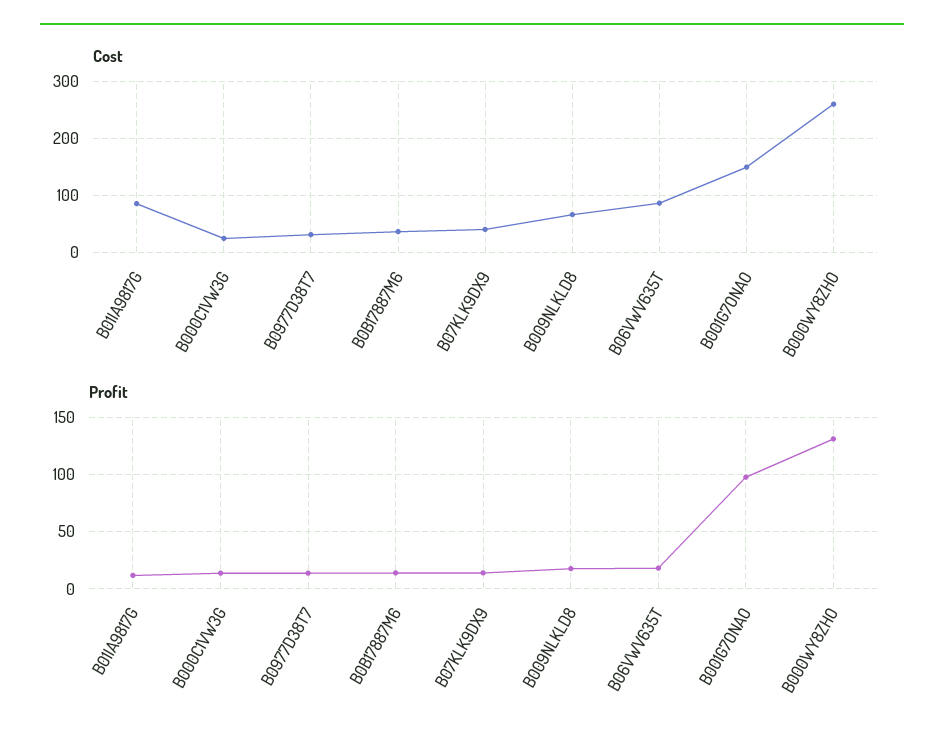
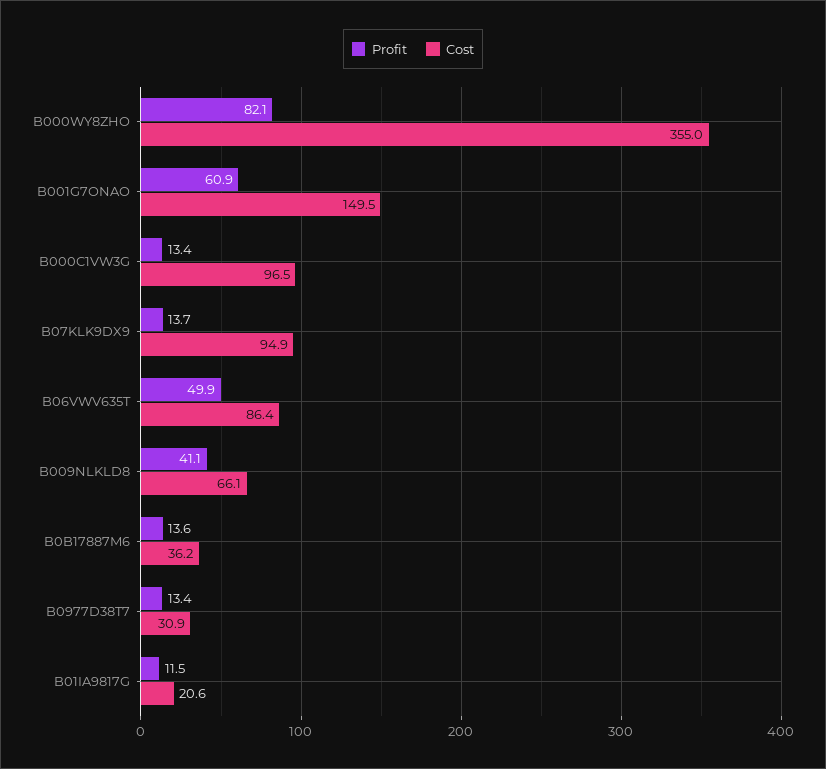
Cost, B01IA9817G: 80 -> 20.6
Cost, B000C1VW3G: 20 -> 96.5
Cost, B07KLK9DX9: 40 -> 94.9
Cost, B000WY8ZHO: 260 -> 355
Profit, B009NLKLD8: 20 -> 41.1
Profit, B06VWV635T: 20 -> 49.9
Profit, B001G7ONAO: 100 -> 60.9
Profit, B000WY8ZHO: 130 -> 82.1

